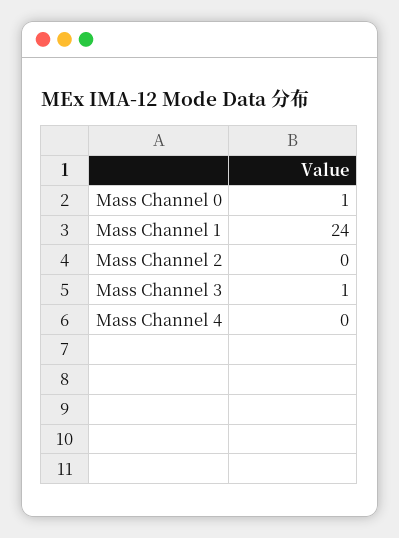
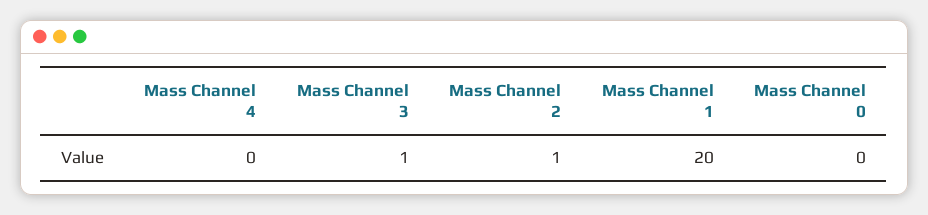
Mass Channel 0: 1 -> 0
Mass Channel 1: 24 -> 20
Mass Channel 2: 0 -> 1

